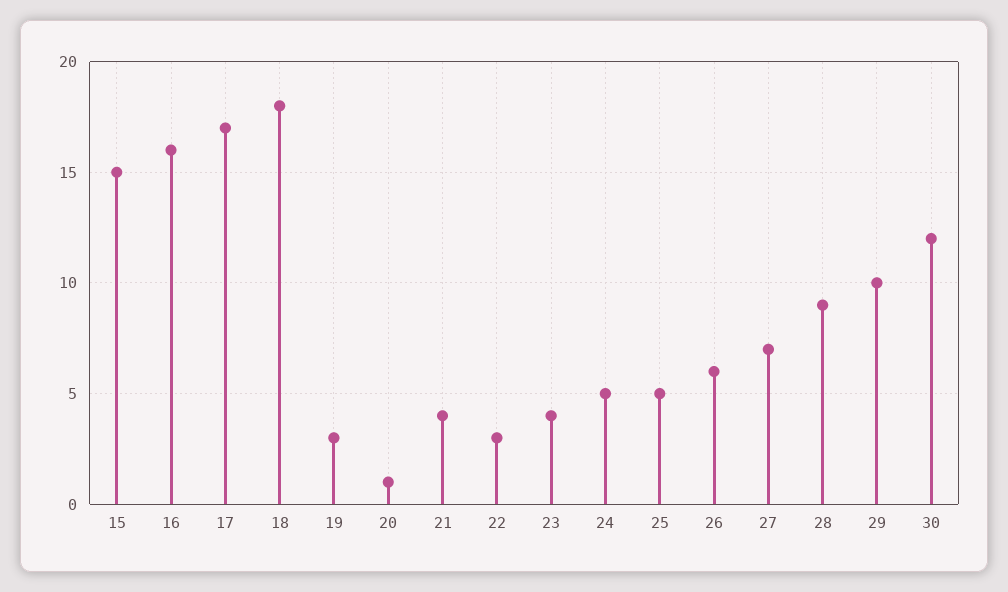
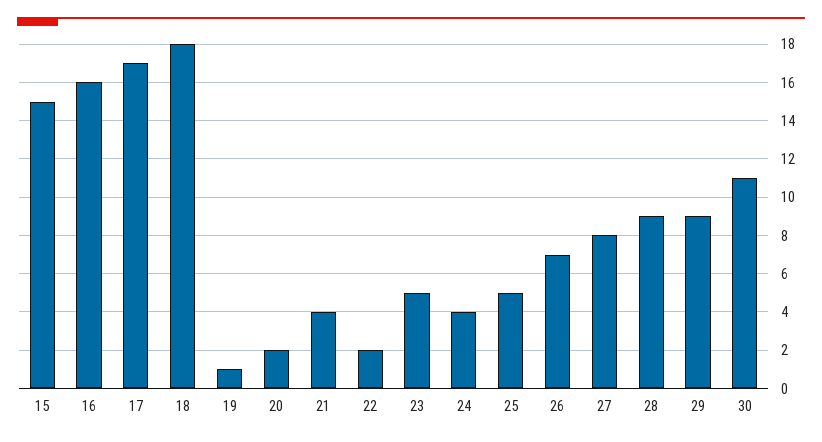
19: 3 -> 1
20: 1 -> 2
22: 3 -> 2
23: 4 -> 5
24: 5 -> 4
26: 6 -> 7
27: 7 -> 8
29: 10 -> 9
30: 12 -> 11

